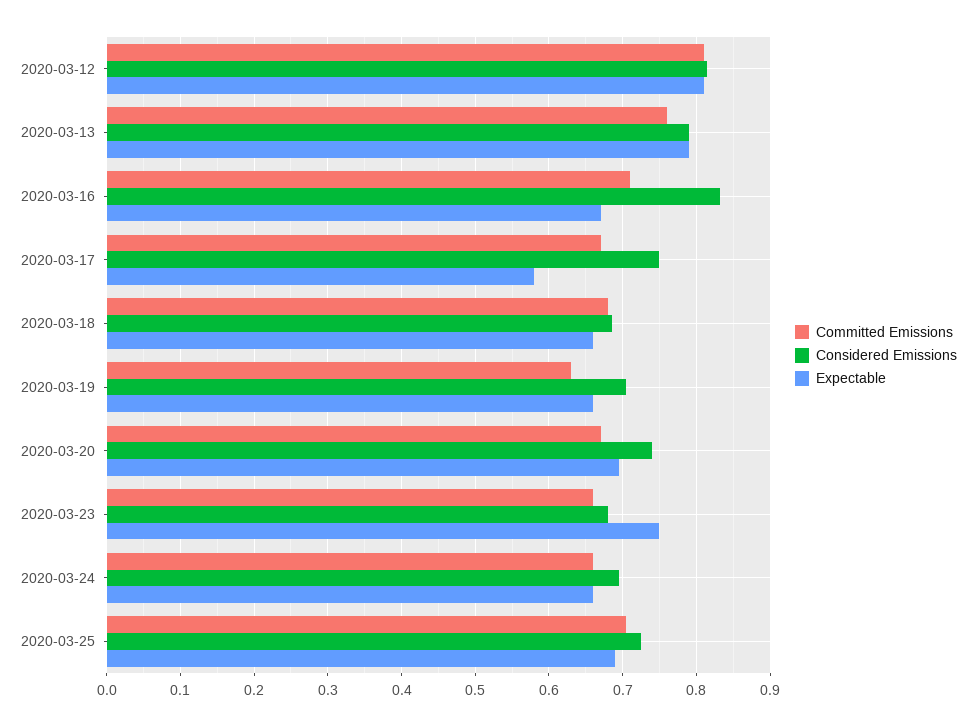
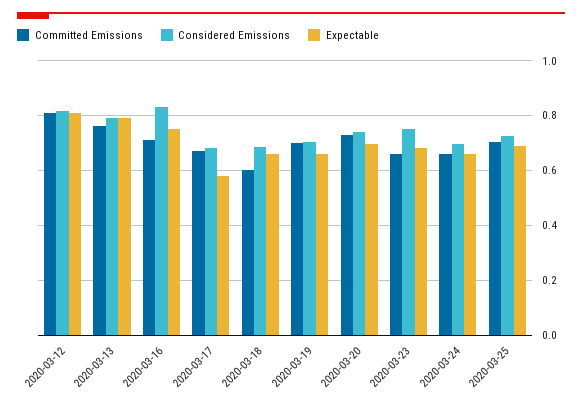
Expectable, 2020-03-16: 0.67 -> 0.75
Considered Emissions, 2020-03-17: 0.75 -> 0.675
Committed Emissions, 2020-03-18: 0.68 -> 0.6
Committed Emissions, 2020-03-19: 0.63 -> 0.7
Committed Emissions, 2020-03-20: 0.67 -> 0.725
Considered Emissions, 2020-03-23: 0.68 -> 0.75
Expectable, 2020-03-23: 0.75 -> 0.675

